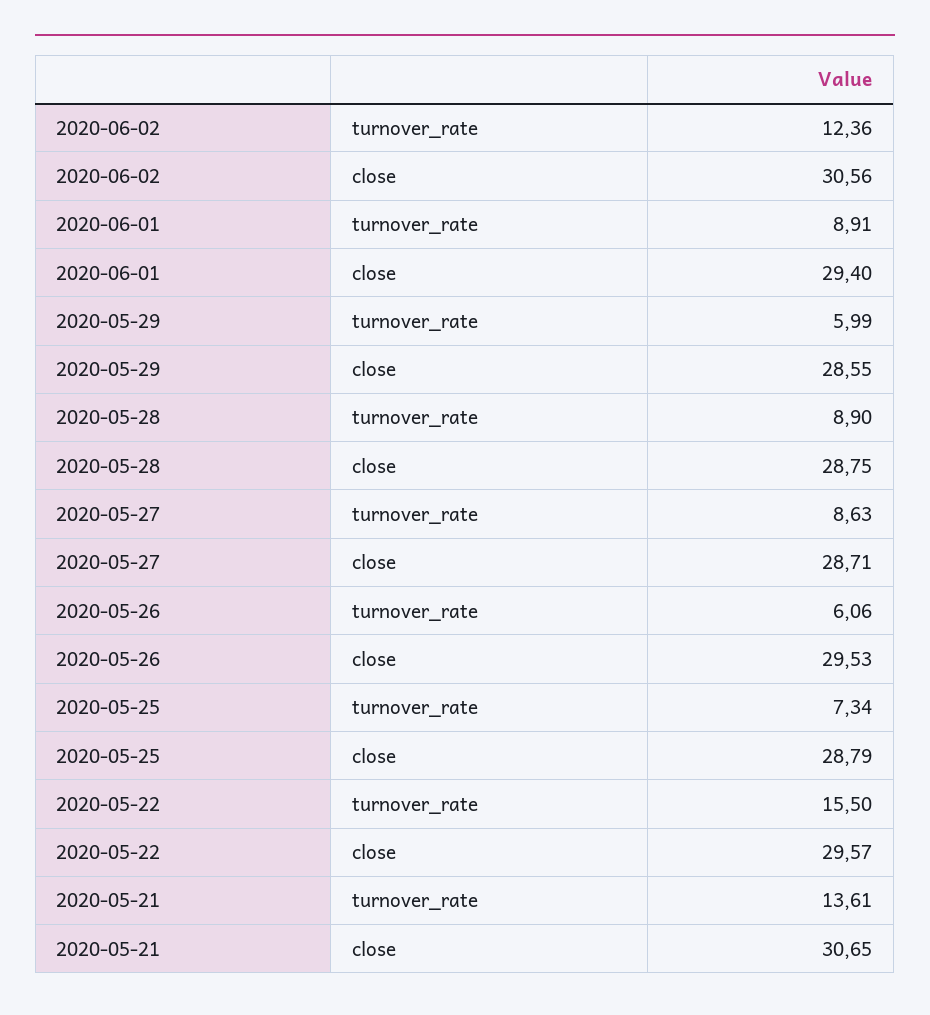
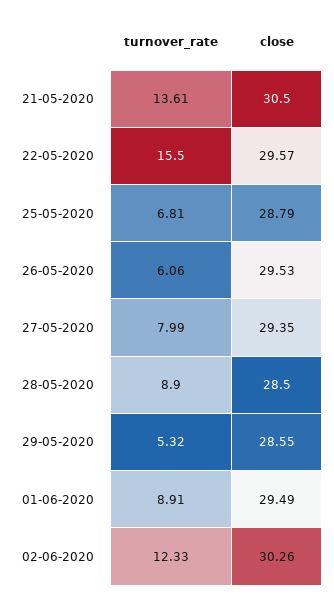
2020-06-02, turnover_rate: 12.36 -> 12.33
2020-06-02, close: 30.56 -> 30.26
2020-06-01, close: 29.4 -> 29.49
2020-05-29, turnover_rate: 5.99 -> 5.32
2020-05-28, close: 28.75 -> 28.5
2020-05-27, turnover_rate: 8.63 -> 7.99
2020-05-27, close: 28.71 -> 29.35
2020-05-25, turnover_rate: 7.34 -> 6.81
2020-05-21, close: 30.65 -> 30.5

